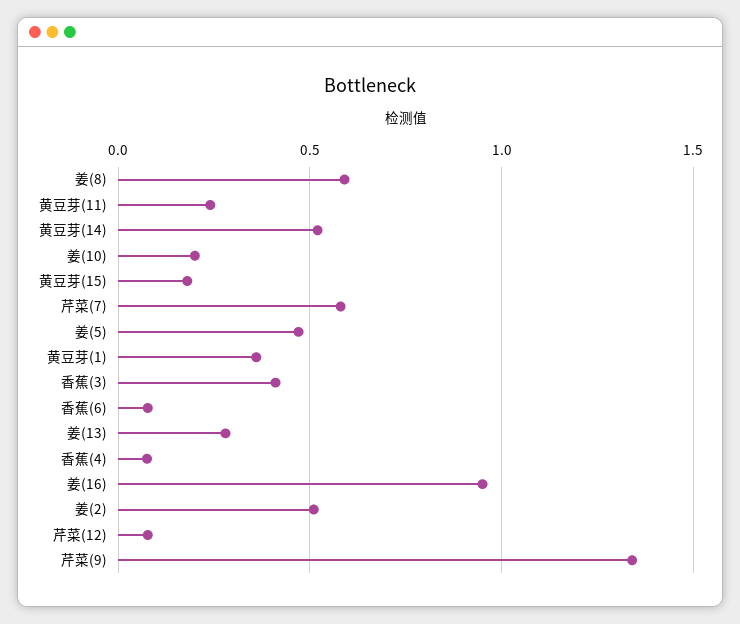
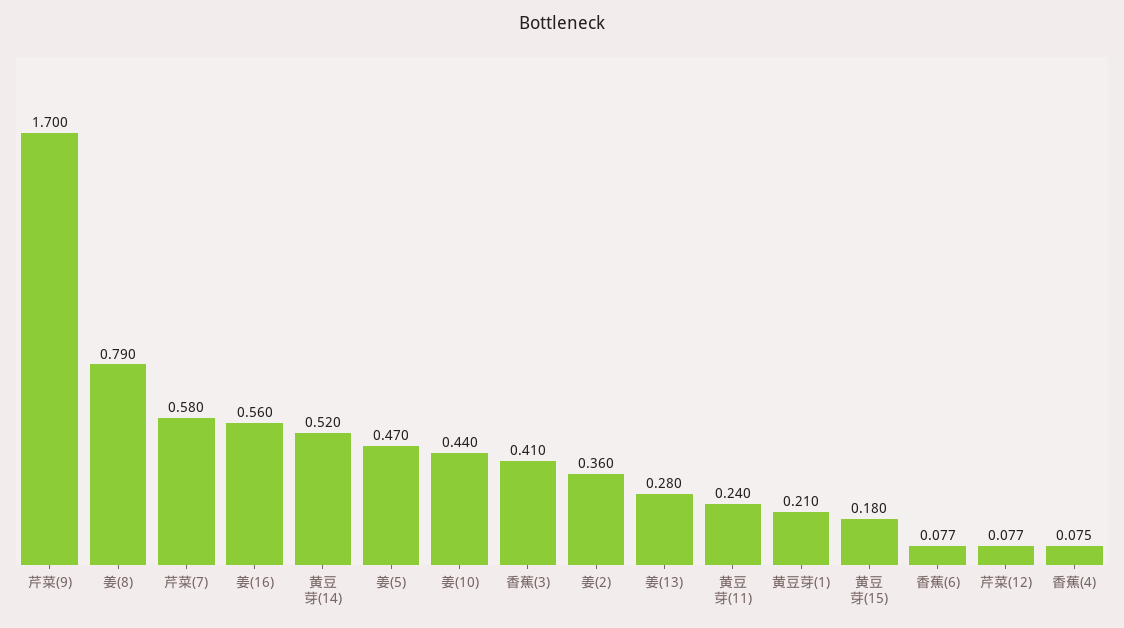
姜(8): 0.6 -> 0.79
姜(10): 0.2 -> 0.44
黄豆芽(1): 0.35 -> 0.21
姜(16): 0.95 -> 0.56
姜(2): 0.5 -> 0.36
芹菜(9): 1.35 -> 1.7

